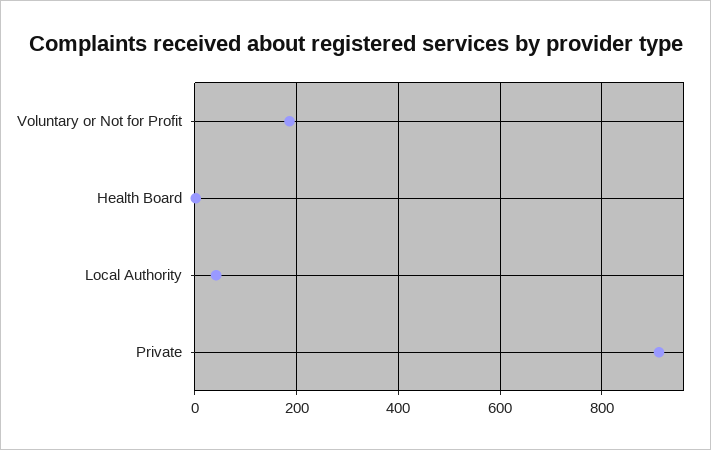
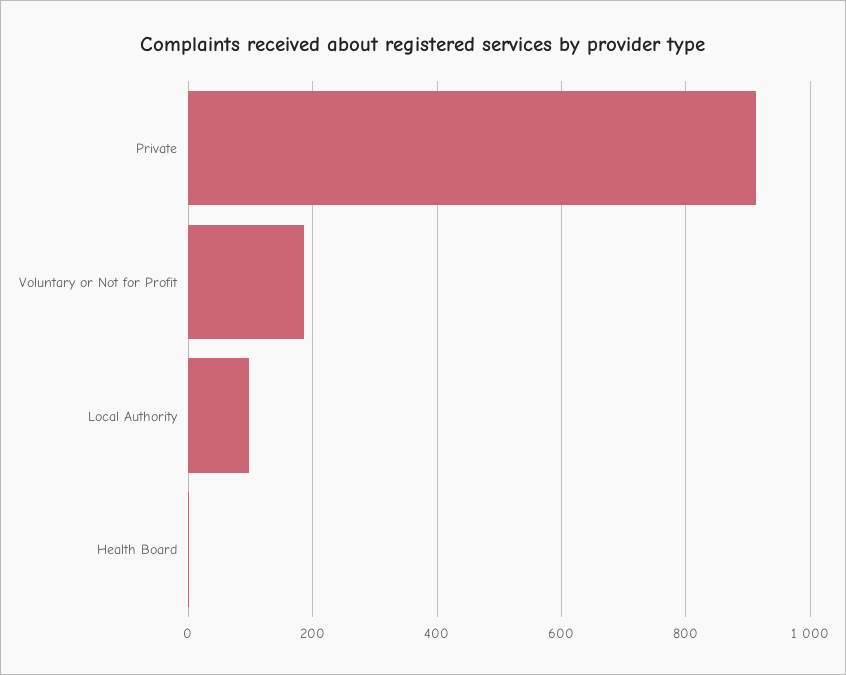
Local Authority: 40 -> 100

